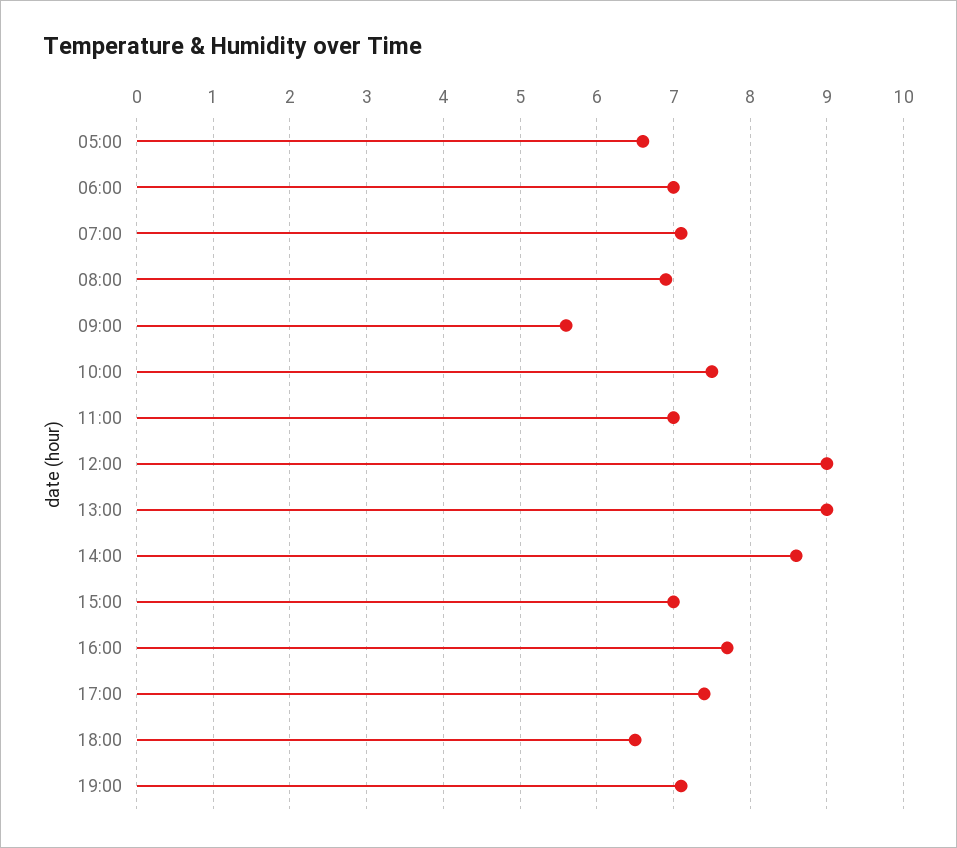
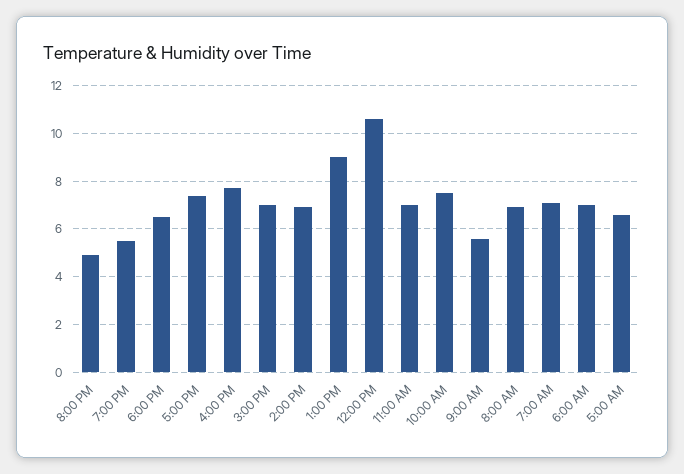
12:00: 9 -> 10.5
14:00: 8.6 -> 7
19:00: 7.1 -> 5.5
8:00 PM: none -> 5

